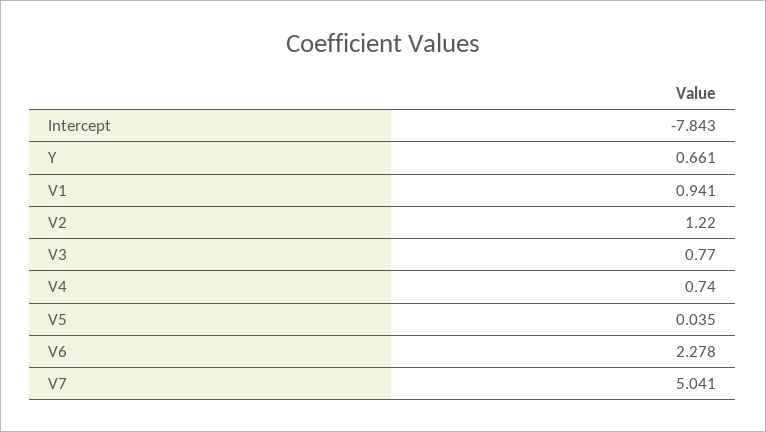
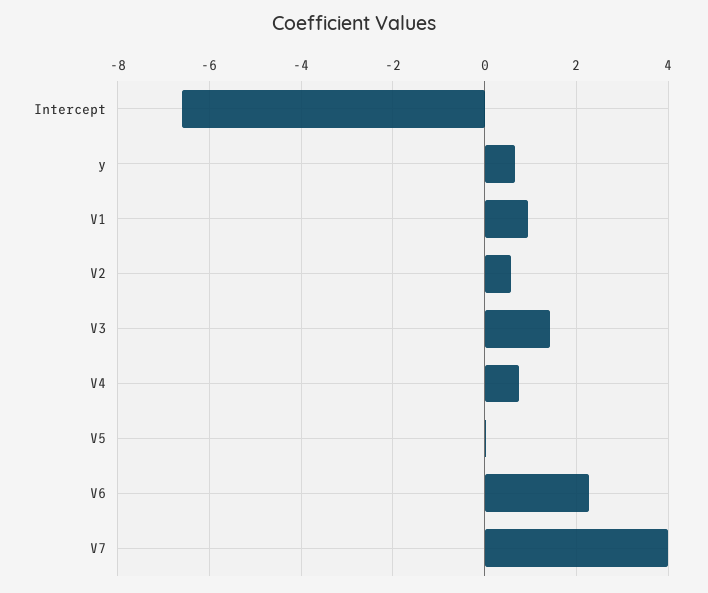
Intercept: -7.843 -> -6.6
V2: 1.22 -> 0.6
V3: 0.77 -> 1.4
V7: 5.041 -> 4

